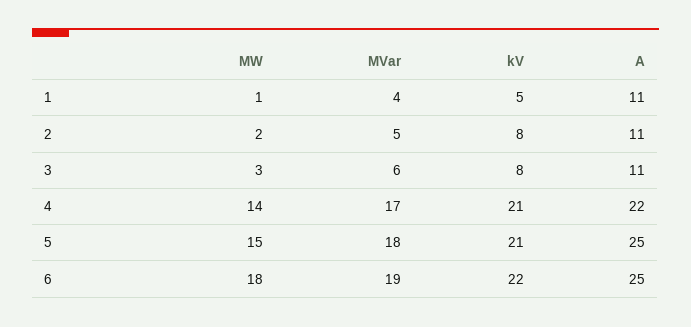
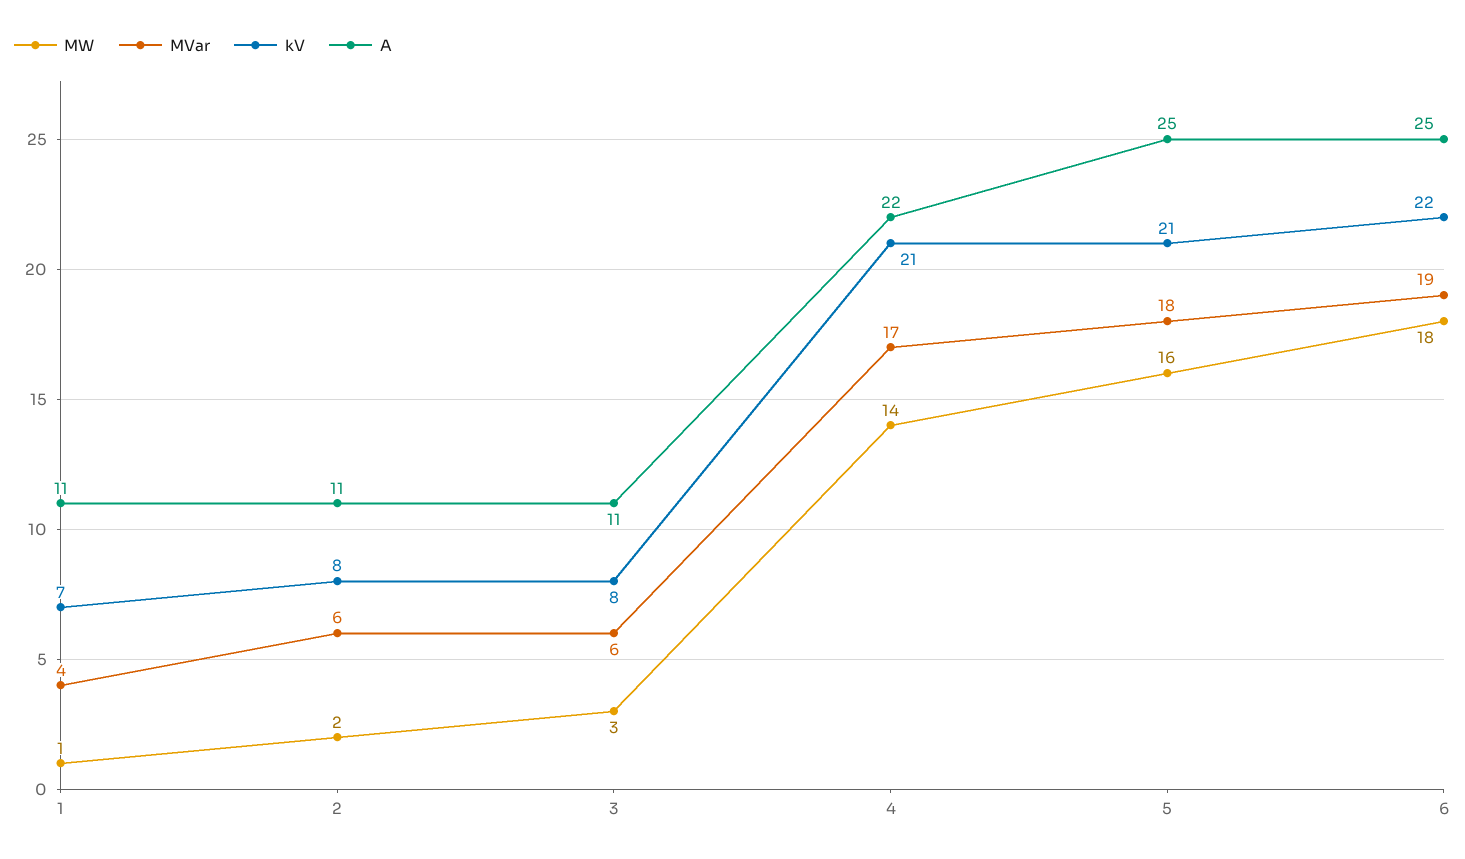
kV, 1: 5 -> 7
MVar, 2: 5 -> 6
MW, 5: 15 -> 16

